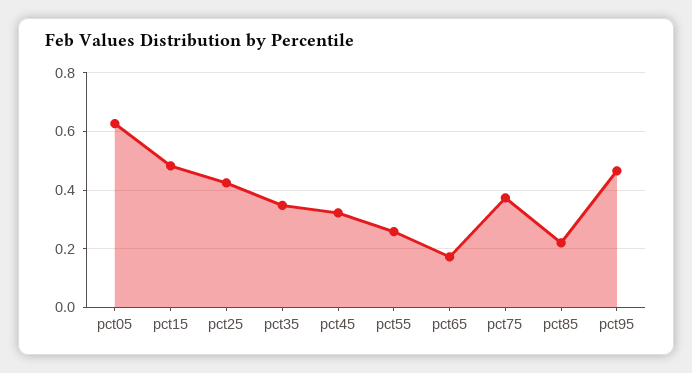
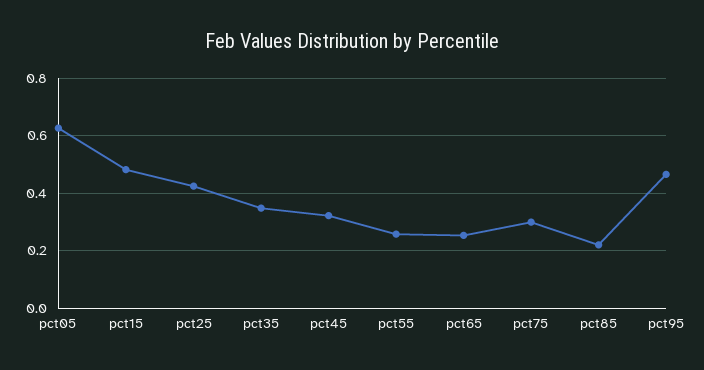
pct65: 0.175 -> 0.25
pct75: 0.375 -> 0.3

